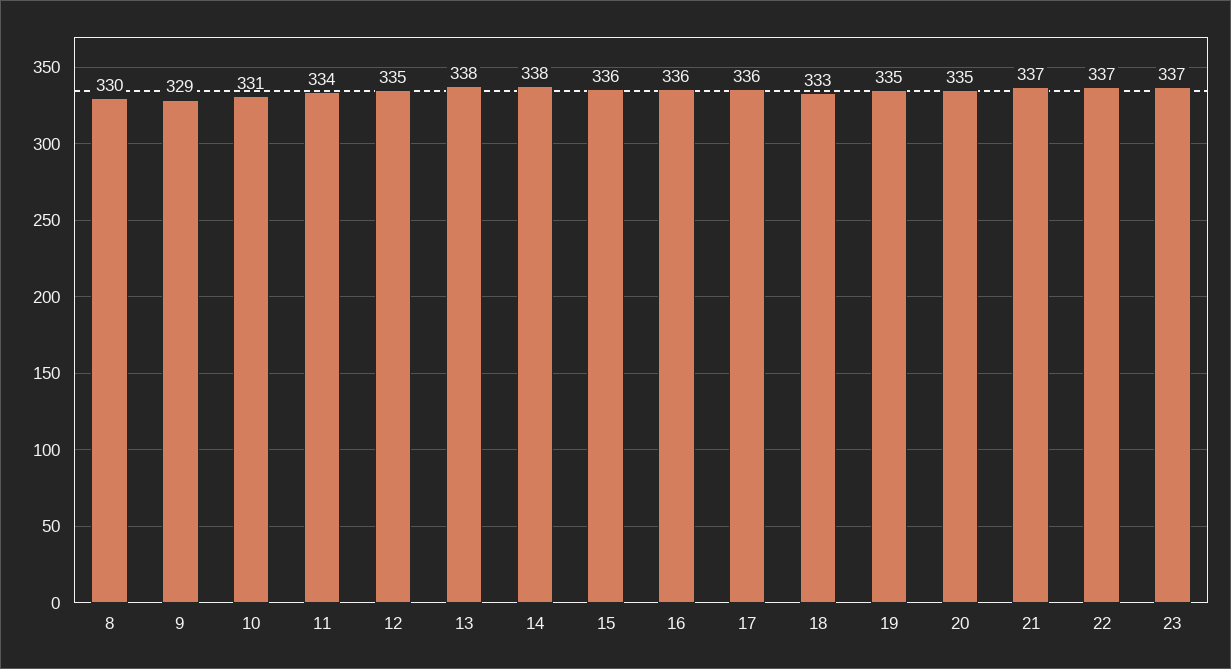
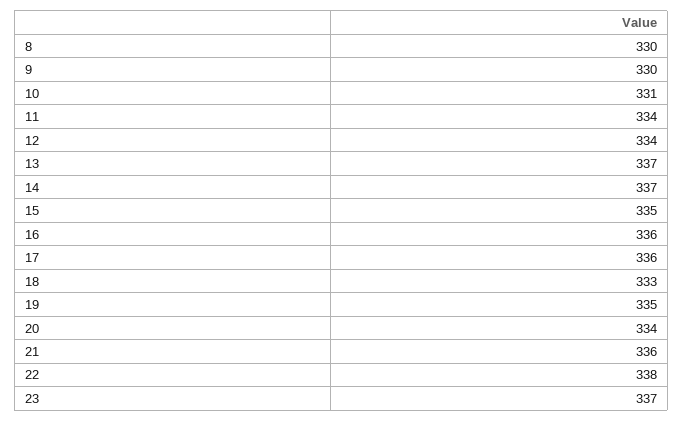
9: 329 -> 330
12: 335 -> 334
13: 338 -> 337
14: 338 -> 337
15: 336 -> 335
20: 335 -> 334
21: 337 -> 336
22: 337 -> 338

